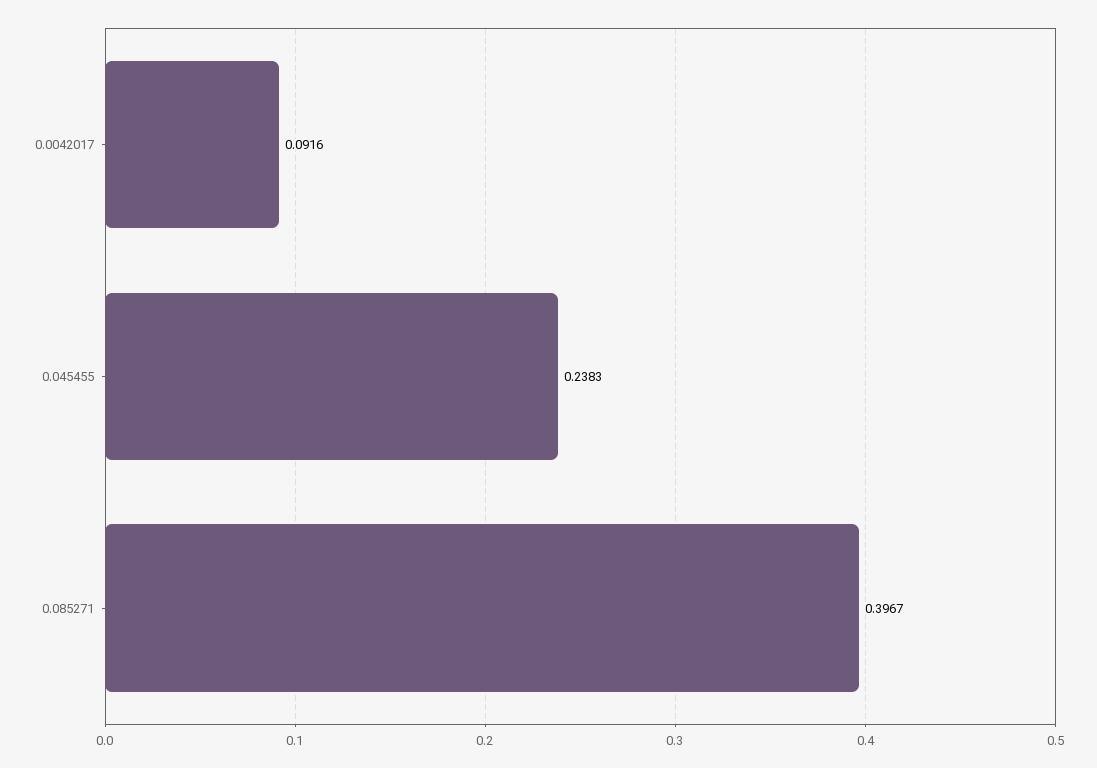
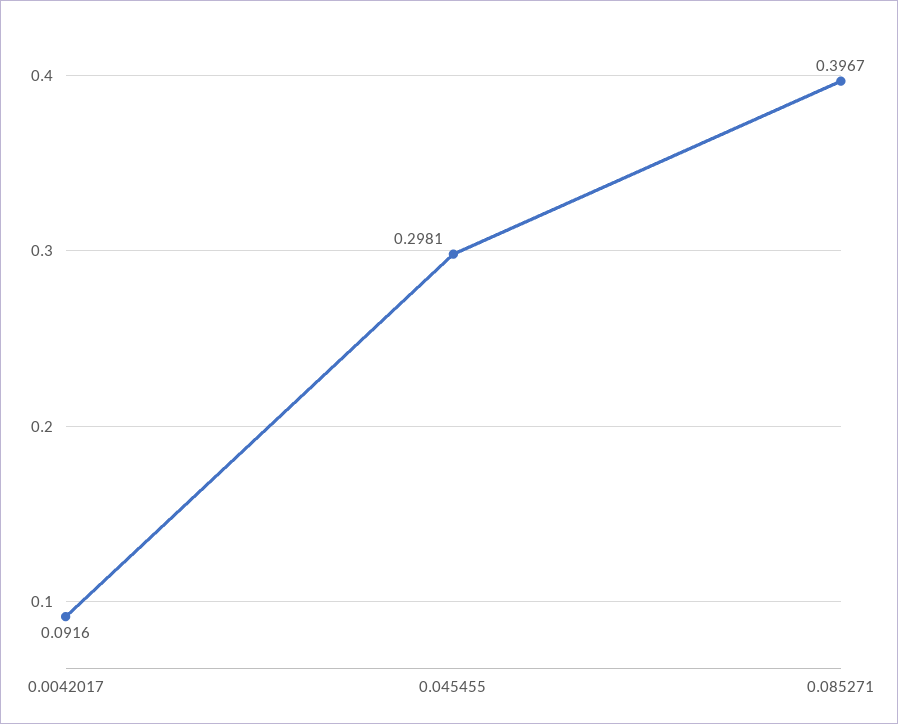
0.045455: 0.2383 -> 0.2981

